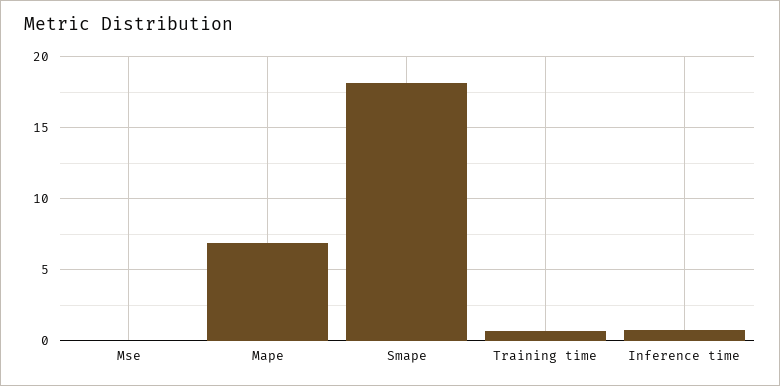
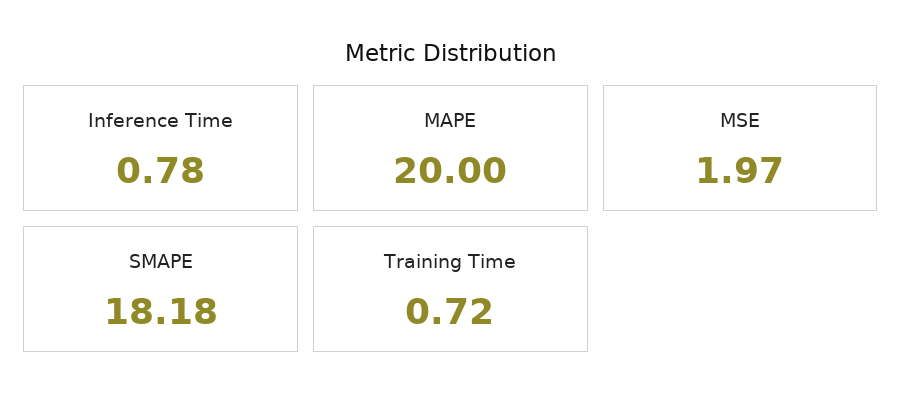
Mse: 0 -> 1.97
Mape: 7 -> 20

